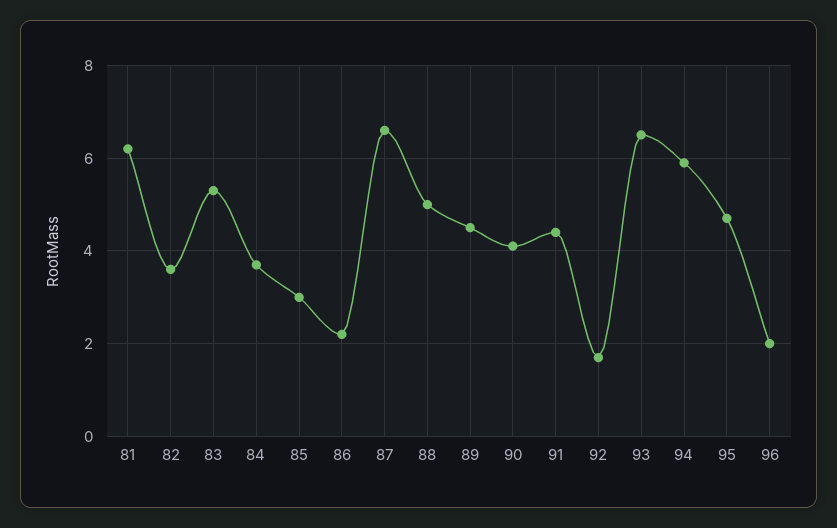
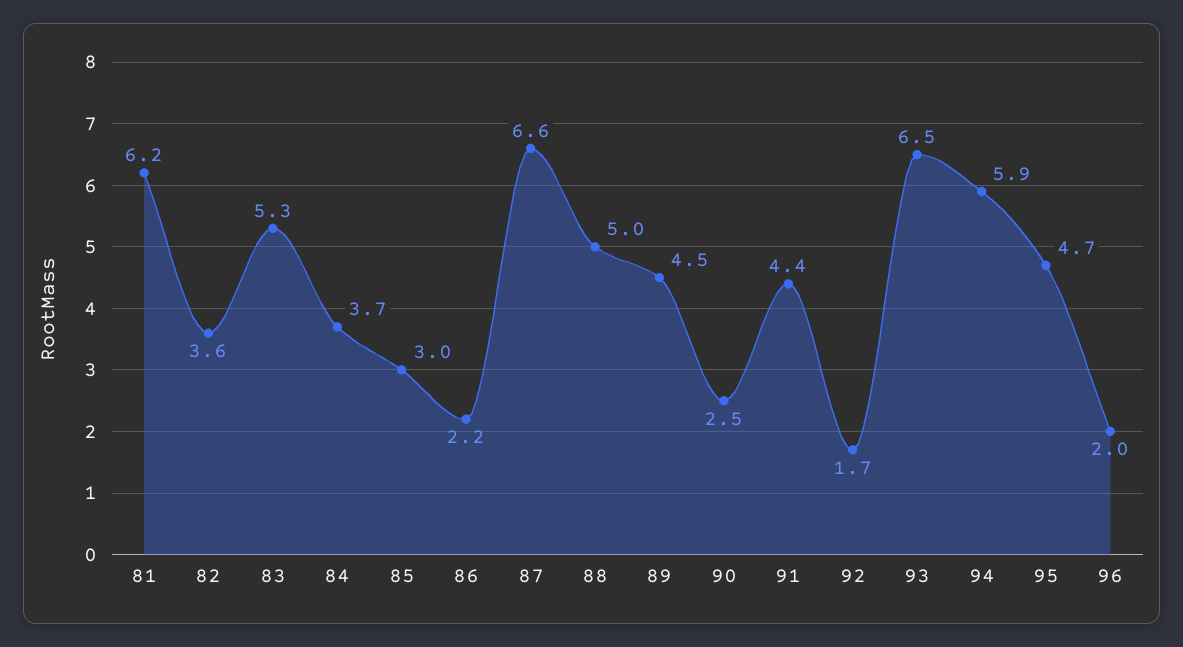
90: 4 -> 2.5

